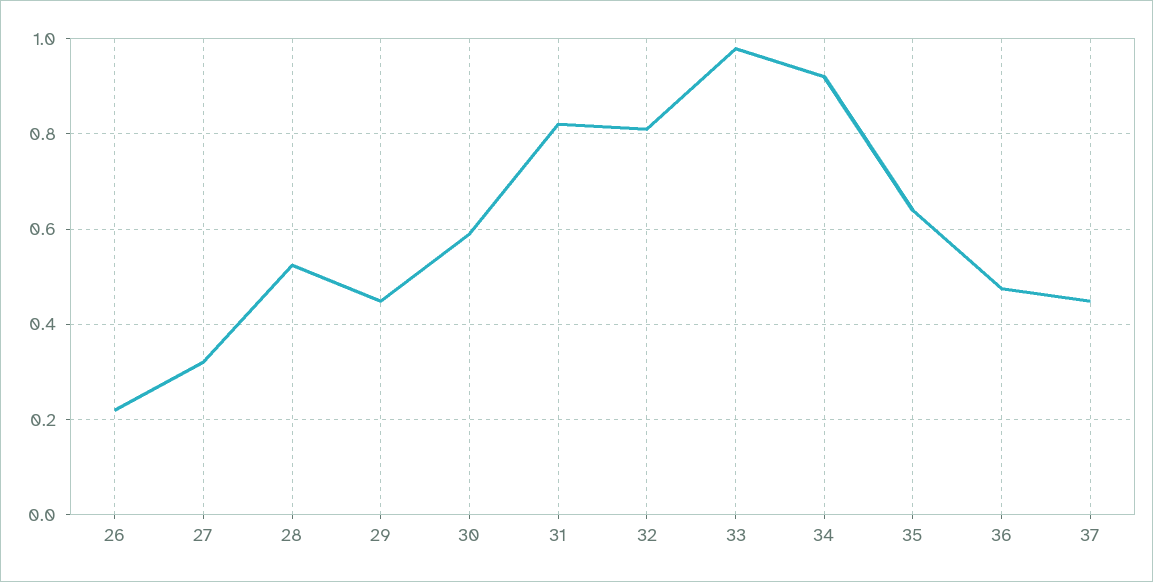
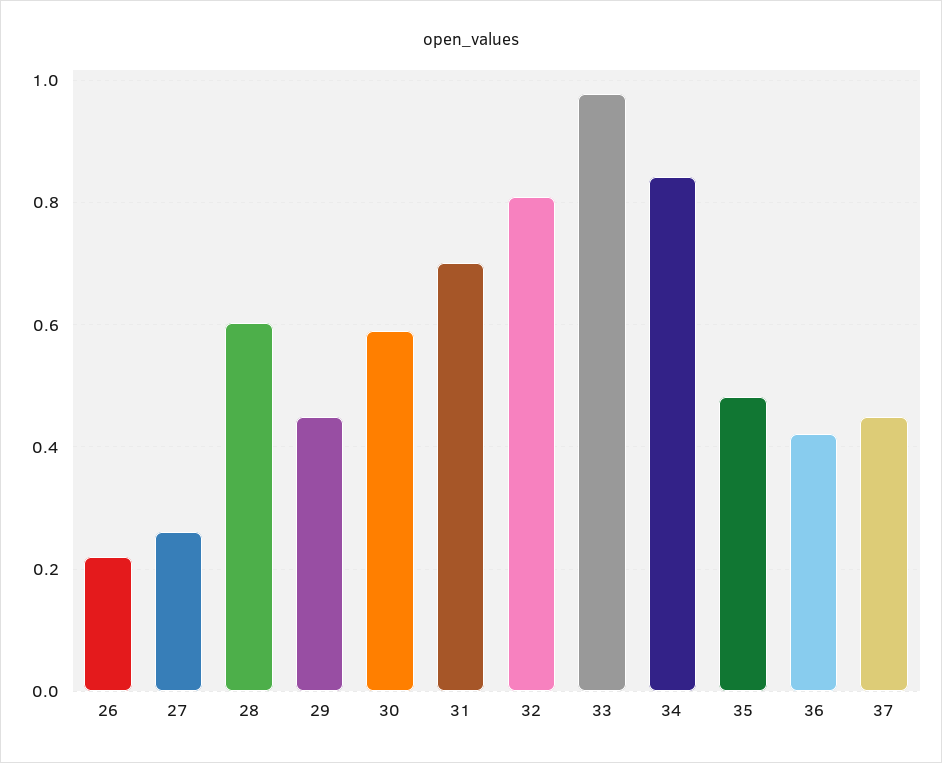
27: 0.32 -> 0.26
28: 0.52 -> 0.6
31: 0.82 -> 0.7
34: 0.92 -> 0.84
35: 0.64 -> 0.48
36: 0.48 -> 0.42

